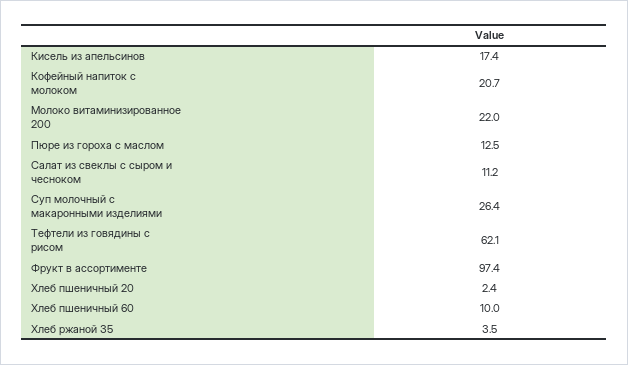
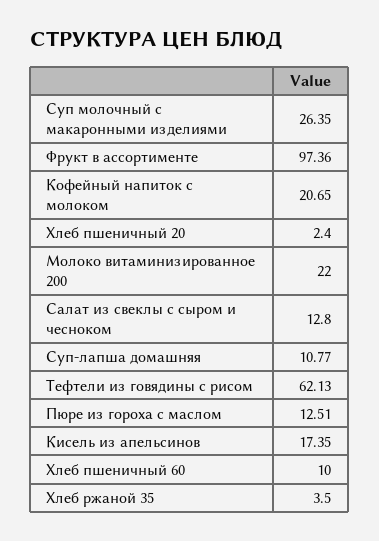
Салат из свеклы с сыром и чесноком: 11.2 -> 12.8
Суп-лапша домашняя: none -> 10.77

